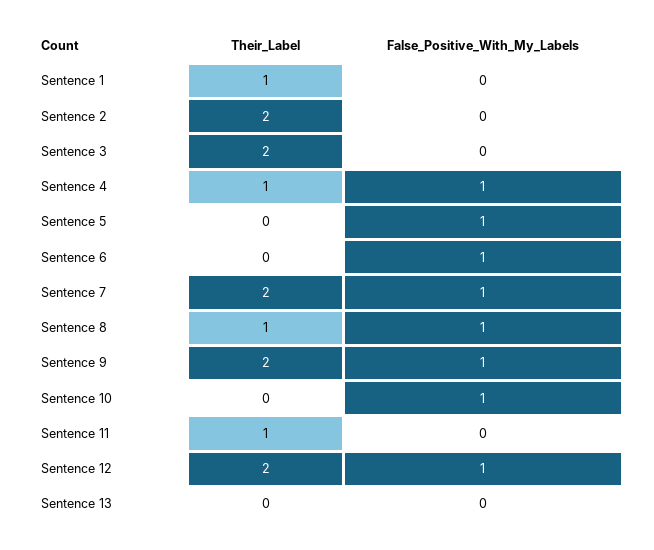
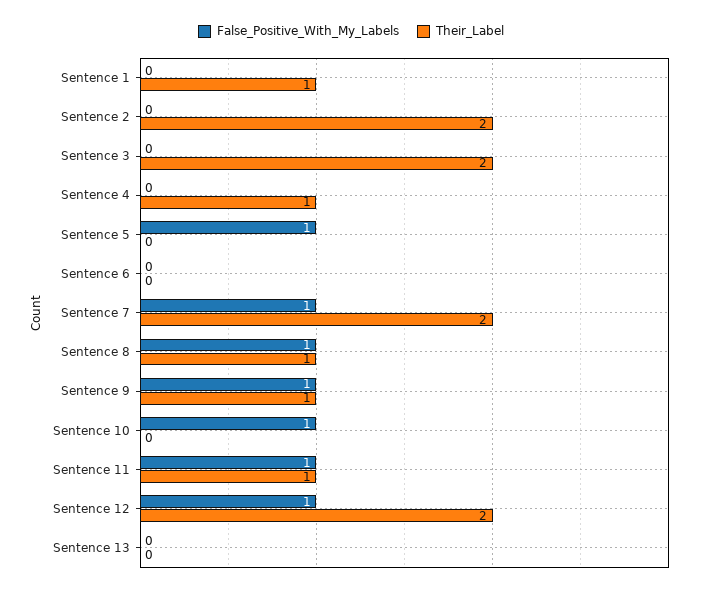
False_Positive_With_My_Labels, Sentence 4: 1 -> 0
False_Positive_With_My_Labels, Sentence 6: 1 -> 0
Their_Label, Sentence 9: 2 -> 1
False_Positive_With_My_Labels, Sentence 11: 0 -> 1

